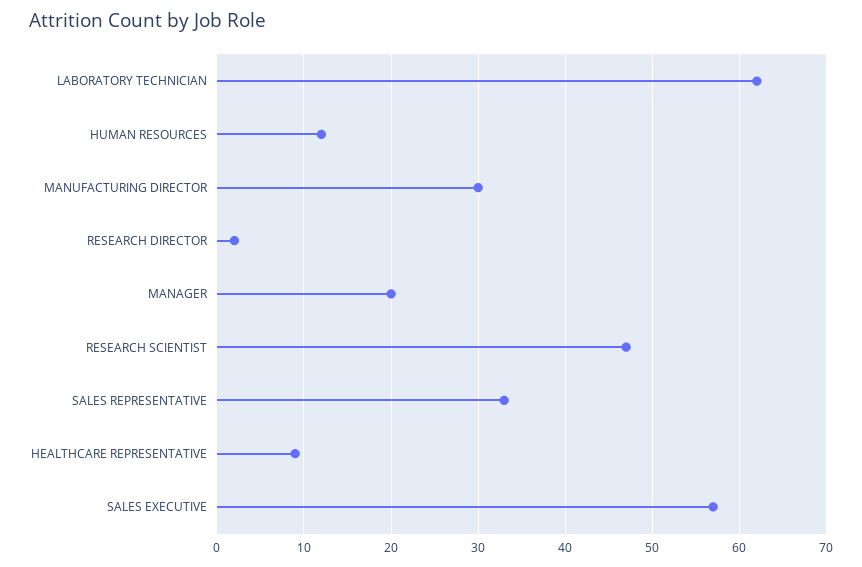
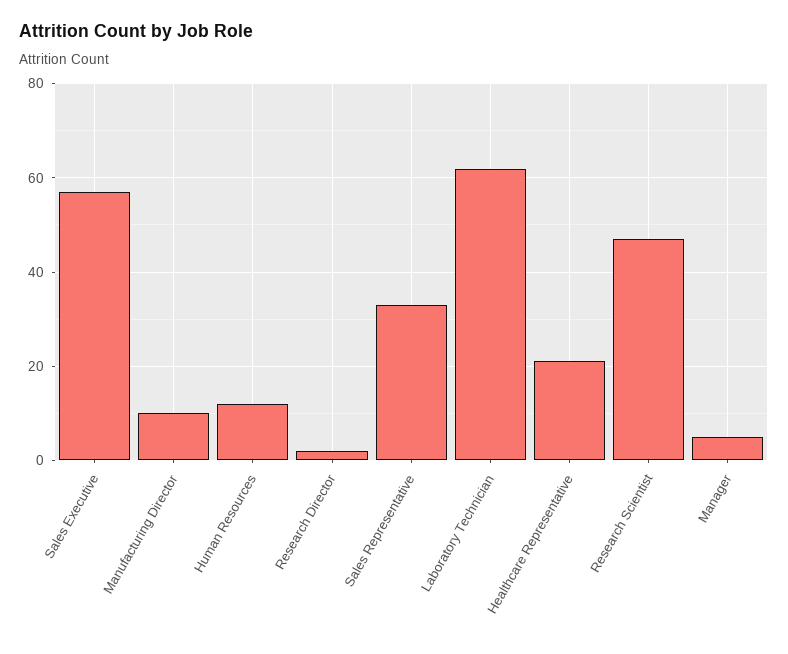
MANUFACTURING DIRECTOR: 30 -> 10
MANAGER: 20 -> 5
HEALTHCARE REPRESENTATIVE: 9 -> 20

